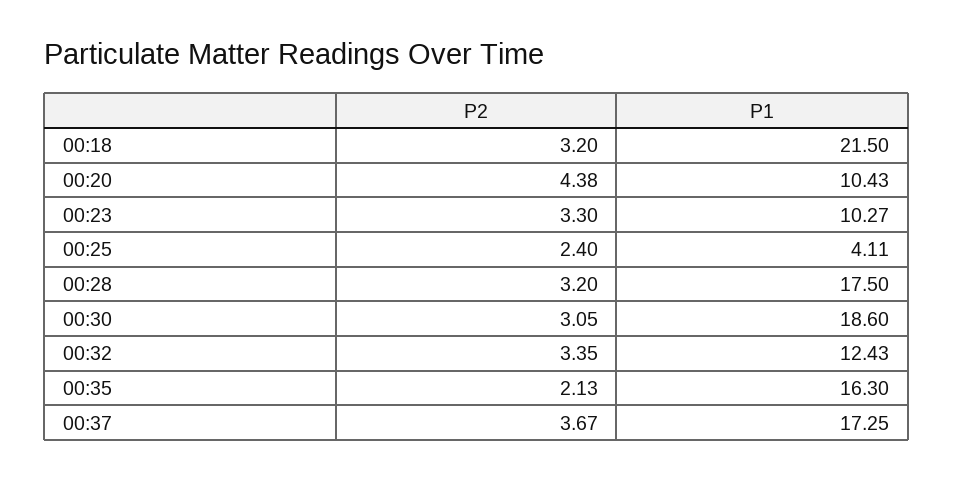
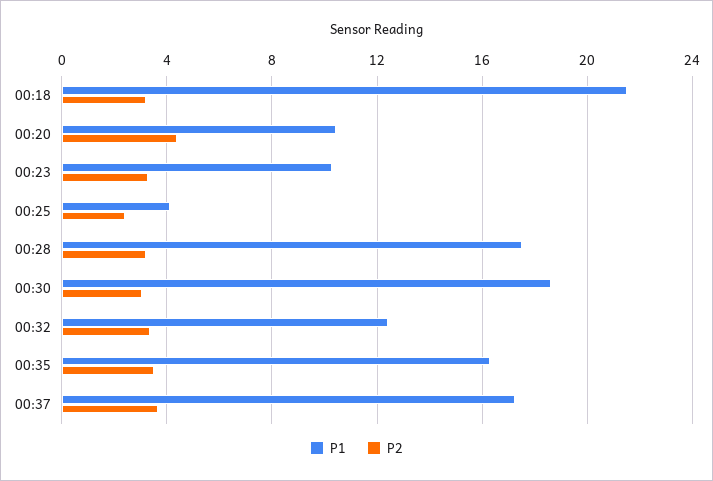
P2, 00:35: 2.13 -> 3.5

